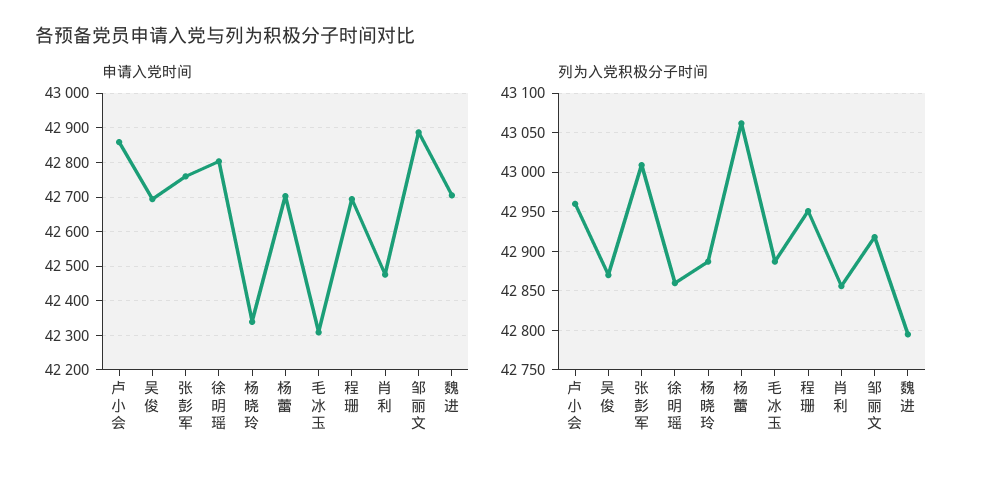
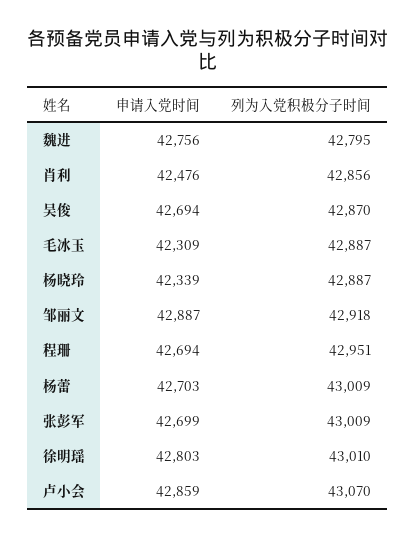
申请入党时间, 张彭军: 42760 -> 42699
申请入党时间, 魏进: 42700 -> 42756
列为入党积极分子时间, 卢小会: 42960 -> 43070
列为入党积极分子时间, 徐明瑶: 42860 -> 43010
列为入党积极分子时间, 杨蕾: 43060 -> 43009

